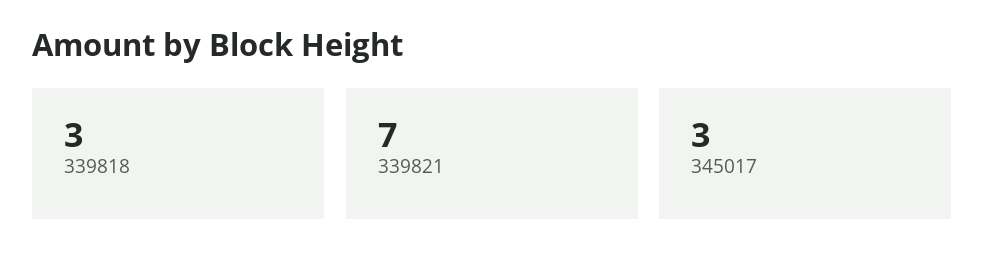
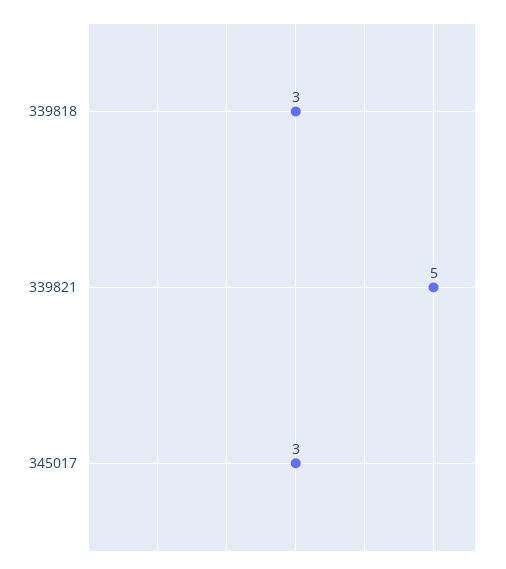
339821: 7 -> 5

